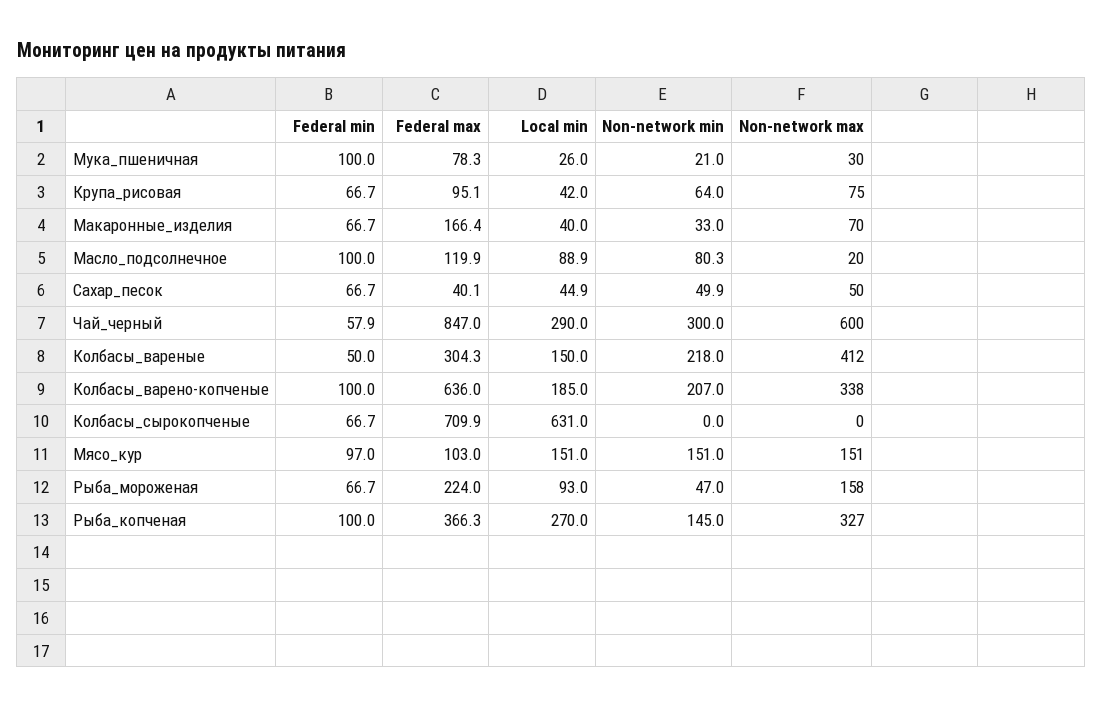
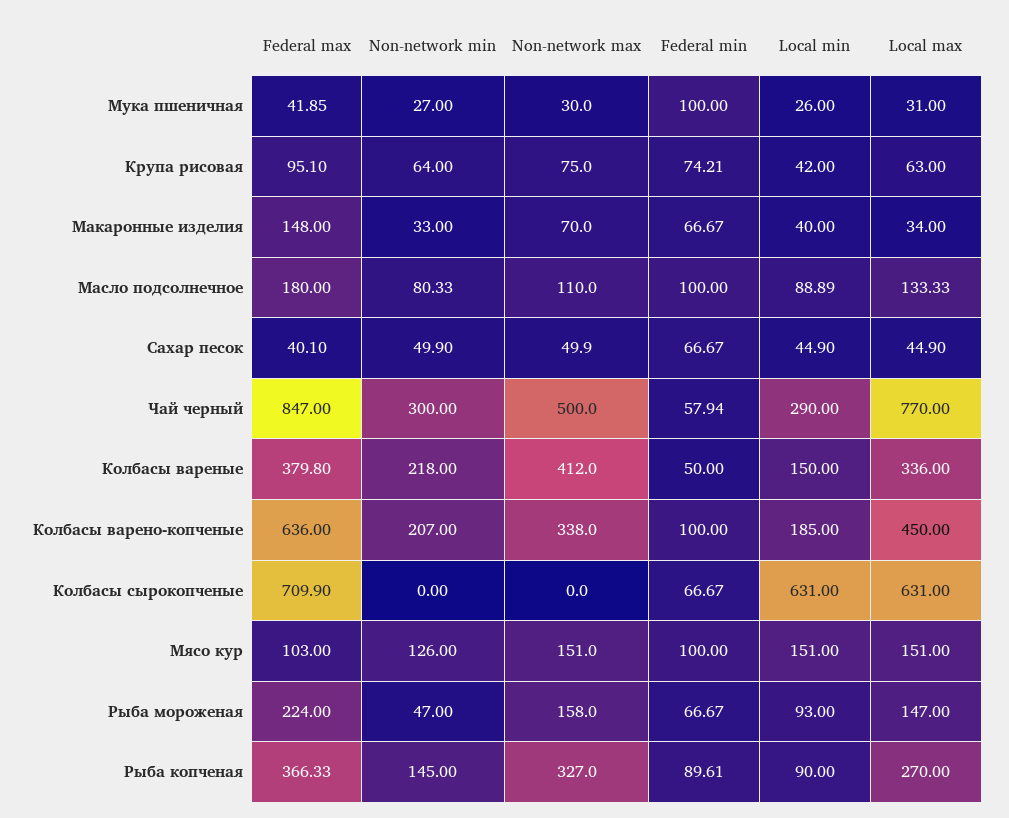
Federal max, Мука_пшеничная: 78.3 -> 41.85
Non-network min, Мука_пшеничная: 21 -> 27
Federal min, Крупа_рисовая: 66.7 -> 74.21
Federal max, Макаронные_изделия: 166.4 -> 148
Federal max, Масло_подсолнечное: 119.9 -> 180
Non-network max, Масло_подсолнечное: 20 -> 110
Non-network max, Чай_черный: 600 -> 500
Federal max, Колбасы_вареные: 304.3 -> 379.8
Federal min, Мясо_кур: 97 -> 100
Non-network min, Мясо_кур: 151 -> 126
Federal min, Рыба_копченая: 100 -> 89.61
Local min, Рыба_копченая: 270 -> 90
Local max, Мука_пшеничная: none -> 31
Local max, Крупа_рисовая: none -> 63
Local max, Макаронные_изделия: none -> 34
Local max, Масло_подсолнечное: none -> 133.33
Local max, Сахар_песок: none -> 44.9
Local max, Чай_черный: none -> 770
Local max, Колбасы_вареные: none -> 336
Local max, Колбасы_варено-копченые: none -> 450
Local max, Колбасы_сырокопченые: none -> 631
Local max, Мясо_кур: none -> 151
Local max, Рыба_мороженая: none -> 147
Local max, Рыба_копченая: none -> 270

